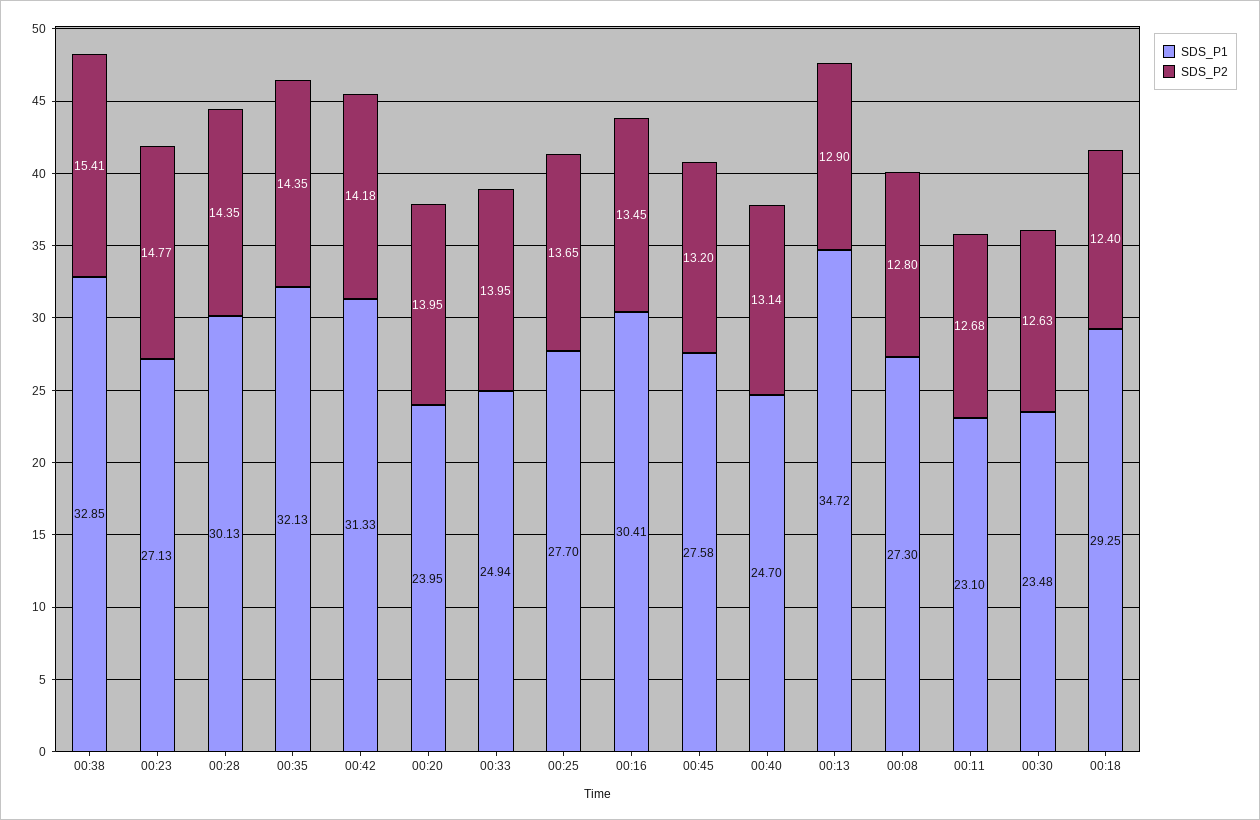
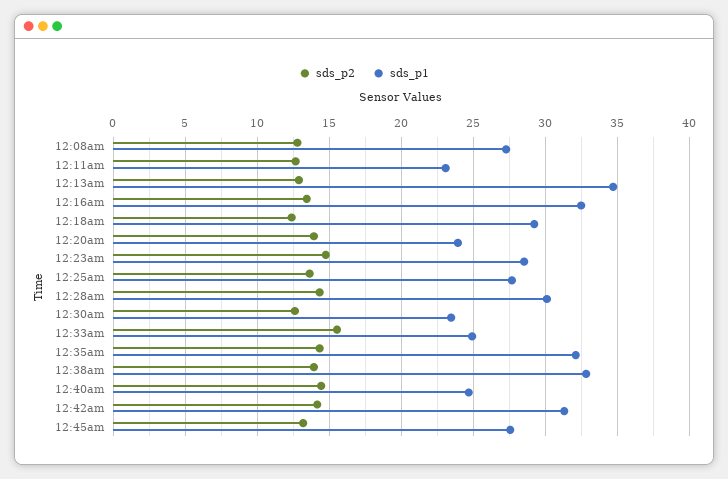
SDS_P2, 00:38: 15.41 -> 14
SDS_P1, 00:23: 27.13 -> 28.5
SDS_P2, 00:33: 13.95 -> 15.5
SDS_P1, 00:16: 30.41 -> 32.5
SDS_P2, 00:40: 13.14 -> 14.5

